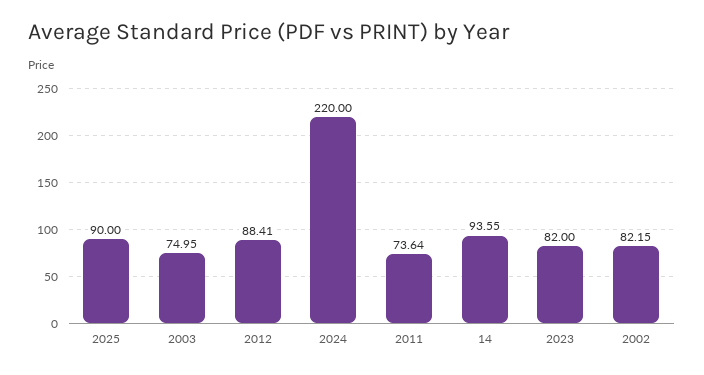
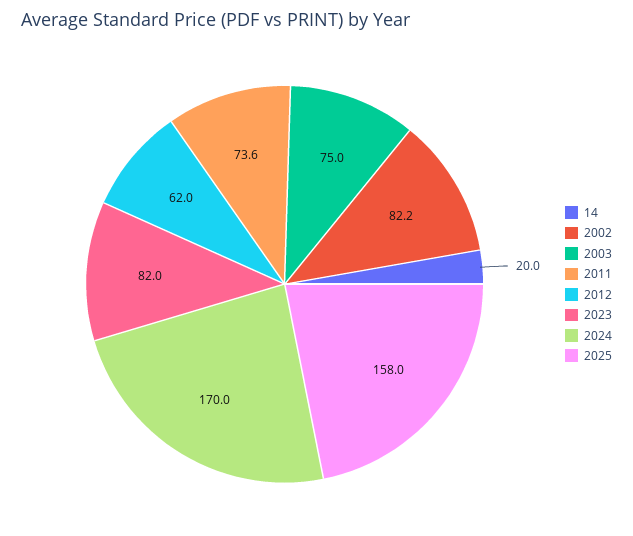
2025: 90 -> 158
2012: 88.41 -> 62
2024: 220 -> 170
14: 93.55 -> 20

